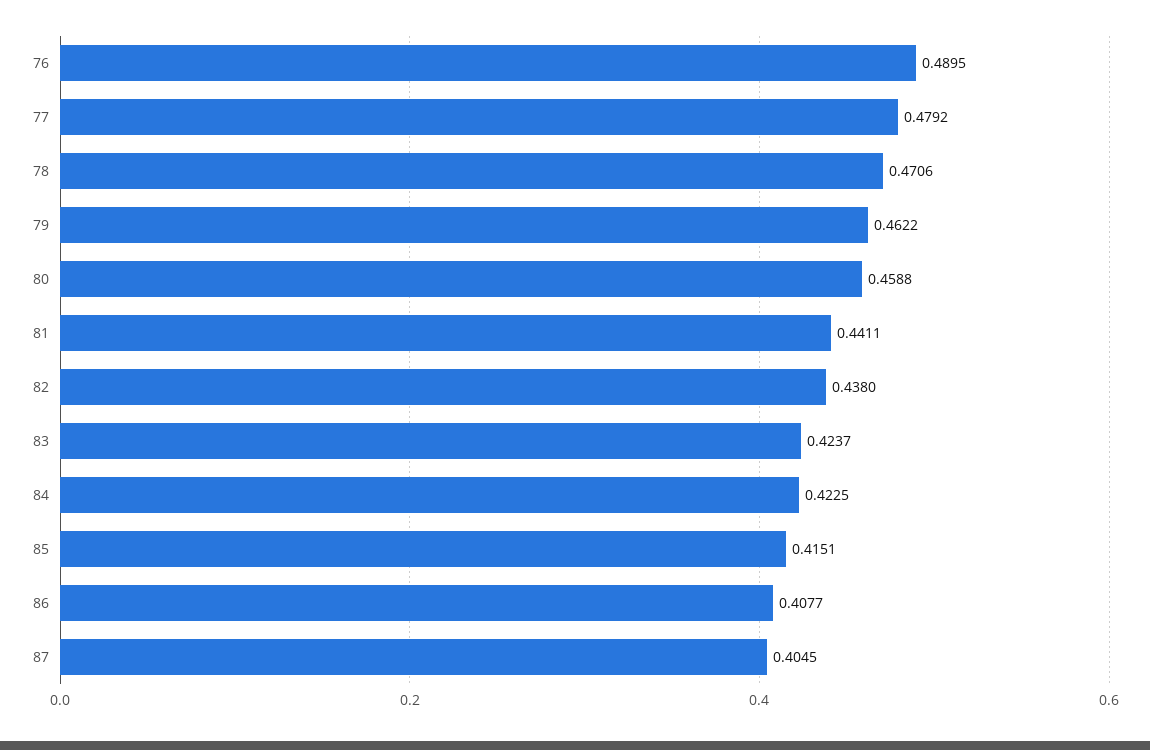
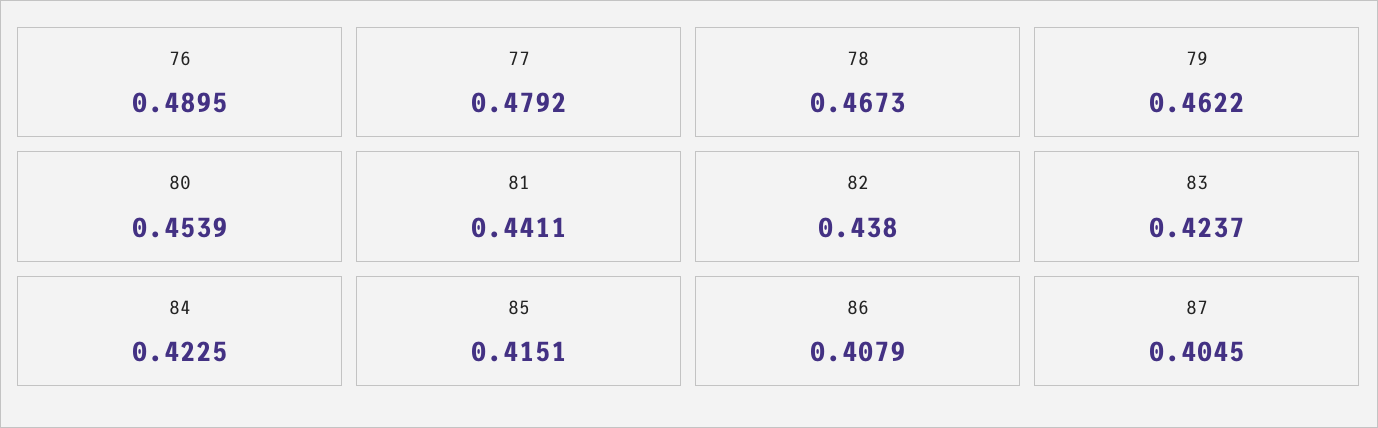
78: 0.4706 -> 0.4673
80: 0.4588 -> 0.4539
86: 0.4077 -> 0.4079

